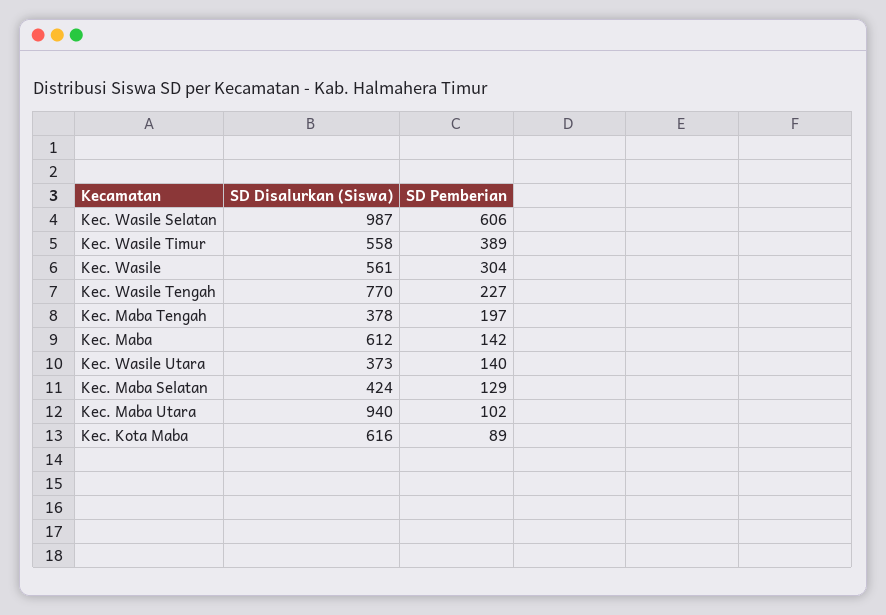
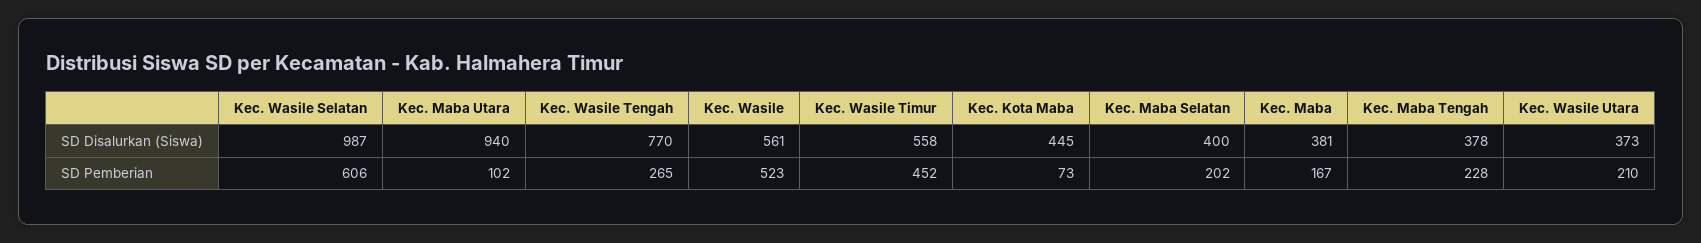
SD Pemberian, Kec. Wasile Timur: 389 -> 452
SD Pemberian, Kec. Wasile: 304 -> 523
SD Pemberian, Kec. Wasile Tengah: 227 -> 265
SD Pemberian, Kec. Maba Tengah: 197 -> 228
SD Disalurkan (Siswa), Kec. Maba: 612 -> 381
SD Pemberian, Kec. Maba: 142 -> 167
SD Pemberian, Kec. Wasile Utara: 140 -> 210
SD Disalurkan (Siswa), Kec. Maba Selatan: 424 -> 400
SD Pemberian, Kec. Maba Selatan: 129 -> 202
SD Disalurkan (Siswa), Kec. Kota Maba: 616 -> 445
SD Pemberian, Kec. Kota Maba: 89 -> 73

